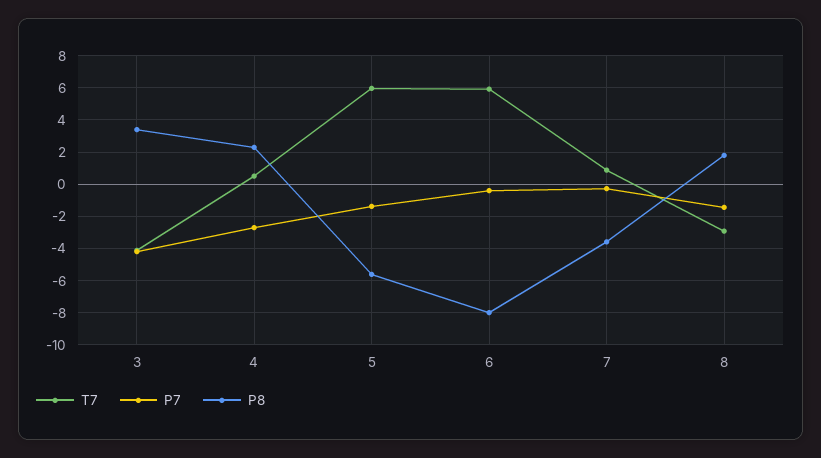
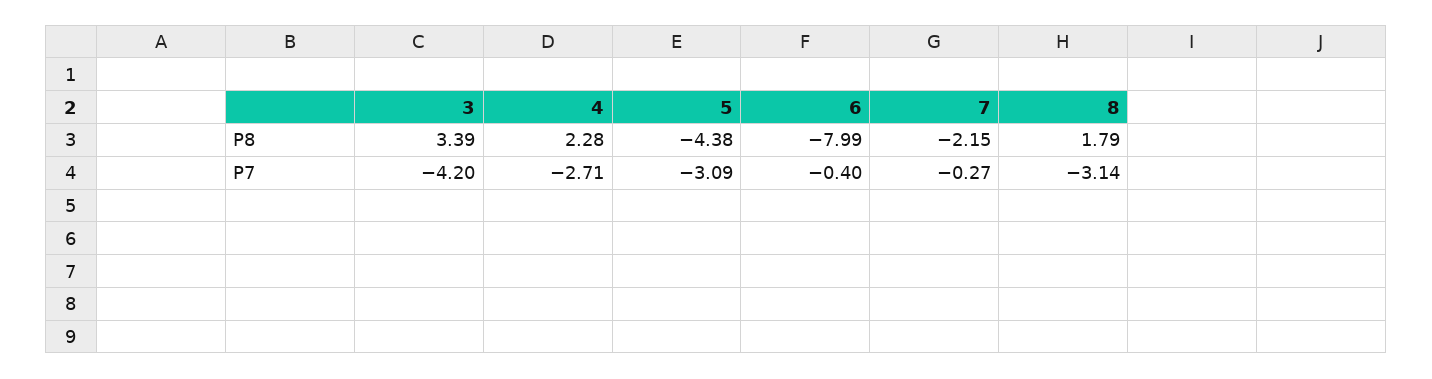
T7, 3: -4 -> none
T7, 4: 0.5 -> none
T7, 5: 6 -> none
P7, 5: -1.5 -> -3.09
P8, 5: -5.5 -> -4.38
T7, 6: 6 -> none
T7, 7: 1 -> none
P8, 7: -3.5 -> -2.15
T7, 8: -3 -> none
P7, 8: -1.5 -> -3.14

